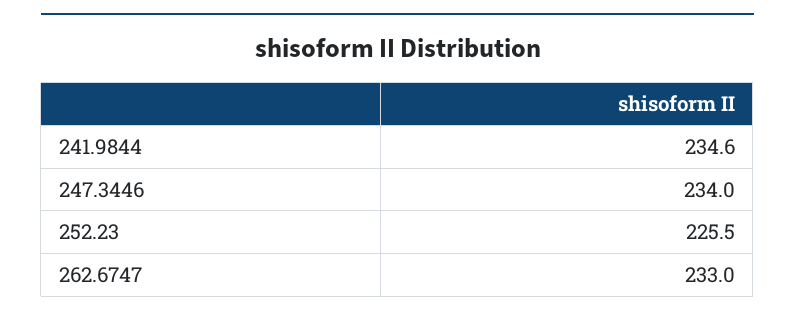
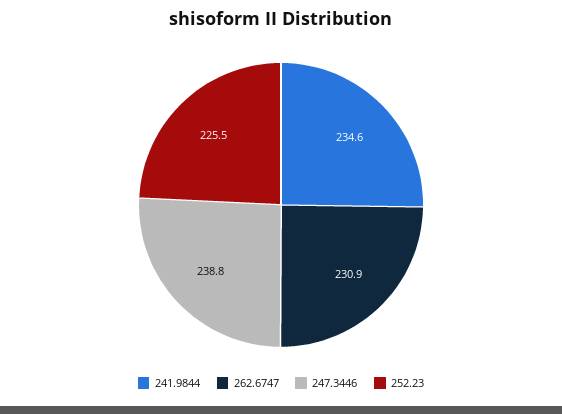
247.3446: 234 -> 238.8
262.6747: 233 -> 230.9

